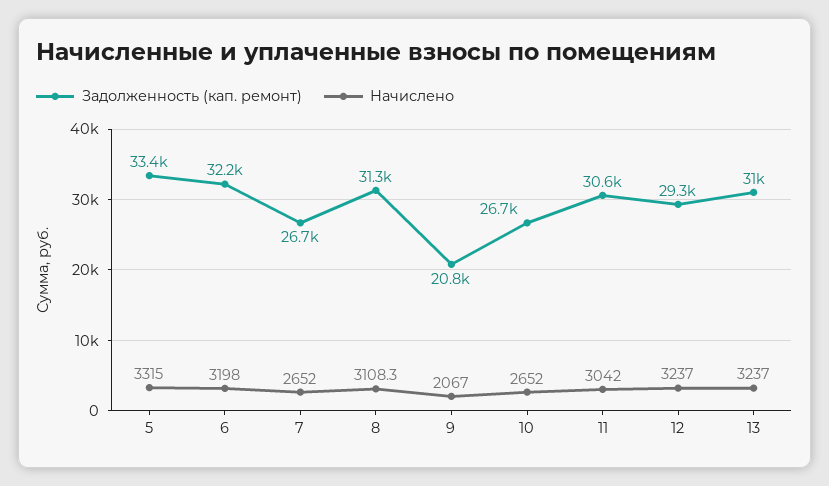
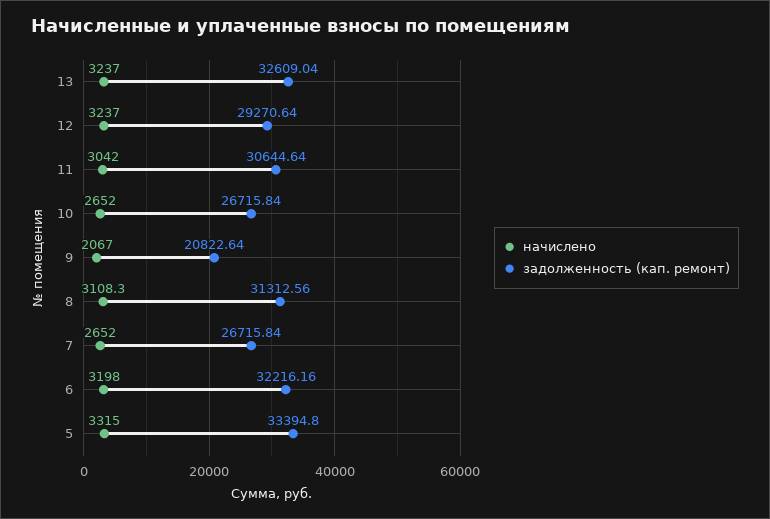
Задолженность (кап. ремонт), 13: 31000 -> 32609.04

